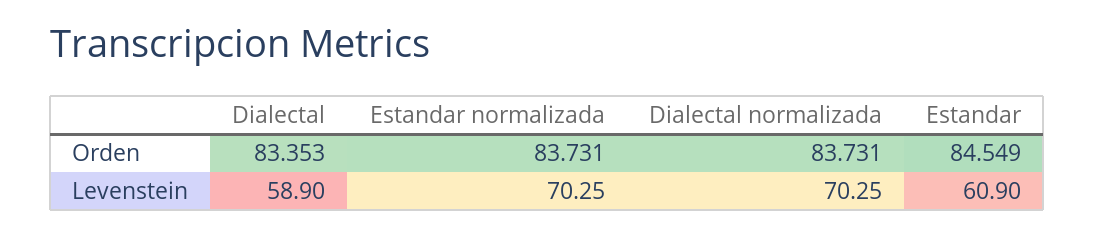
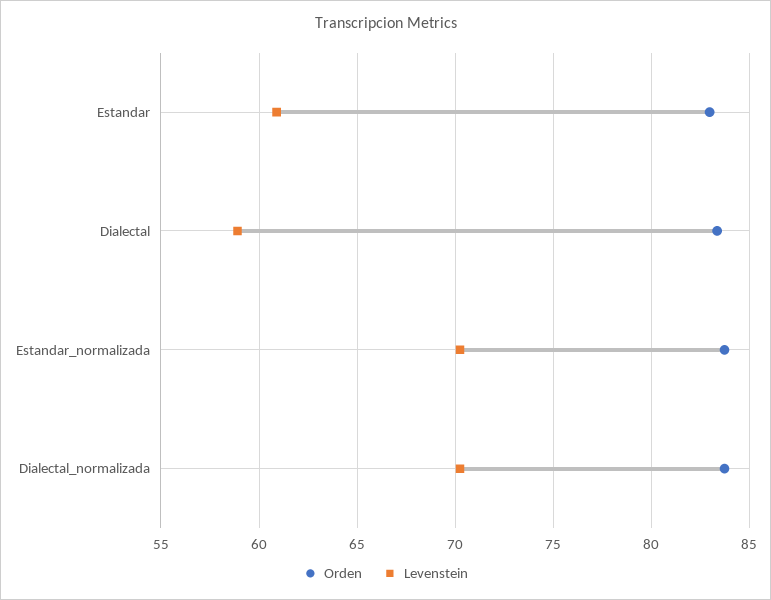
Orden, Estandar: 84.549 -> 83

